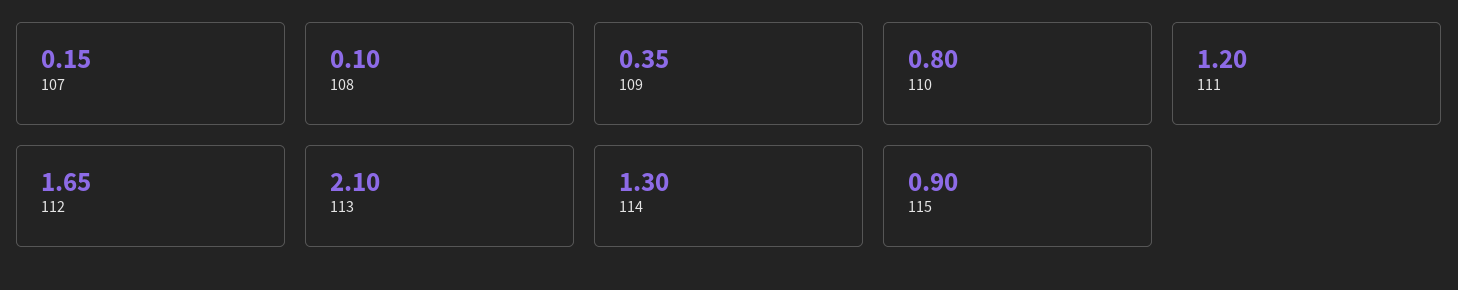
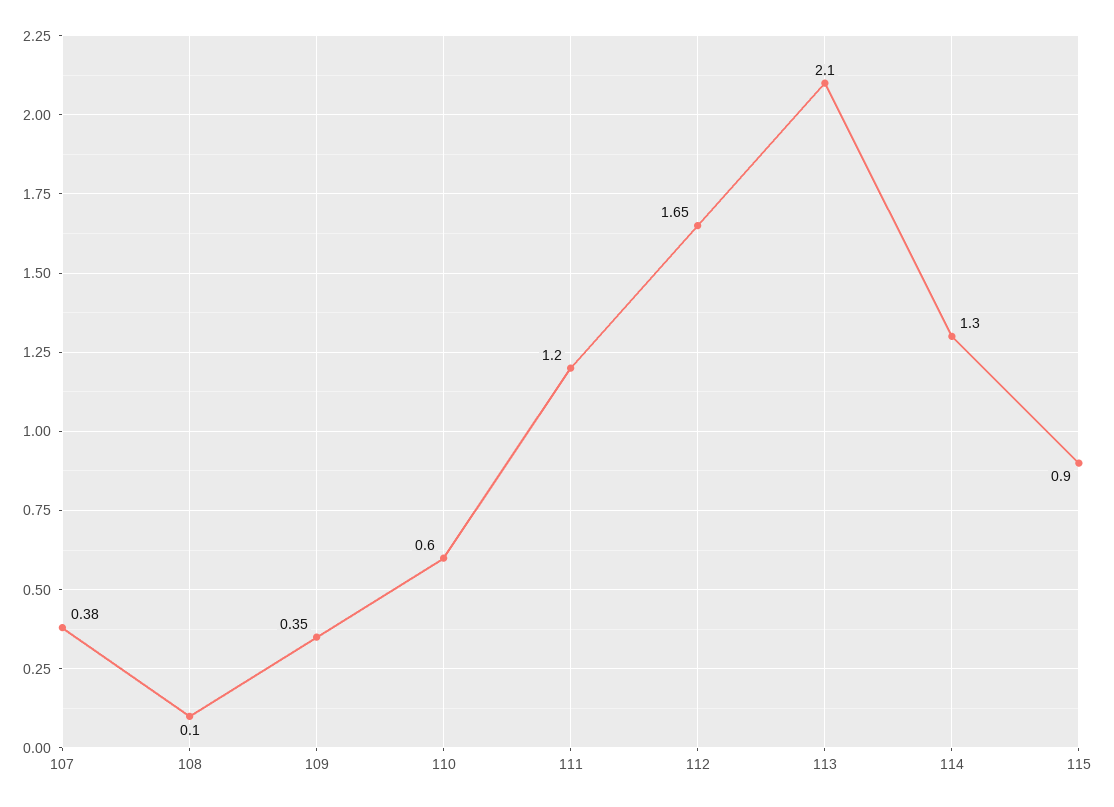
107: 0.15 -> 0.38
110: 0.8 -> 0.6

